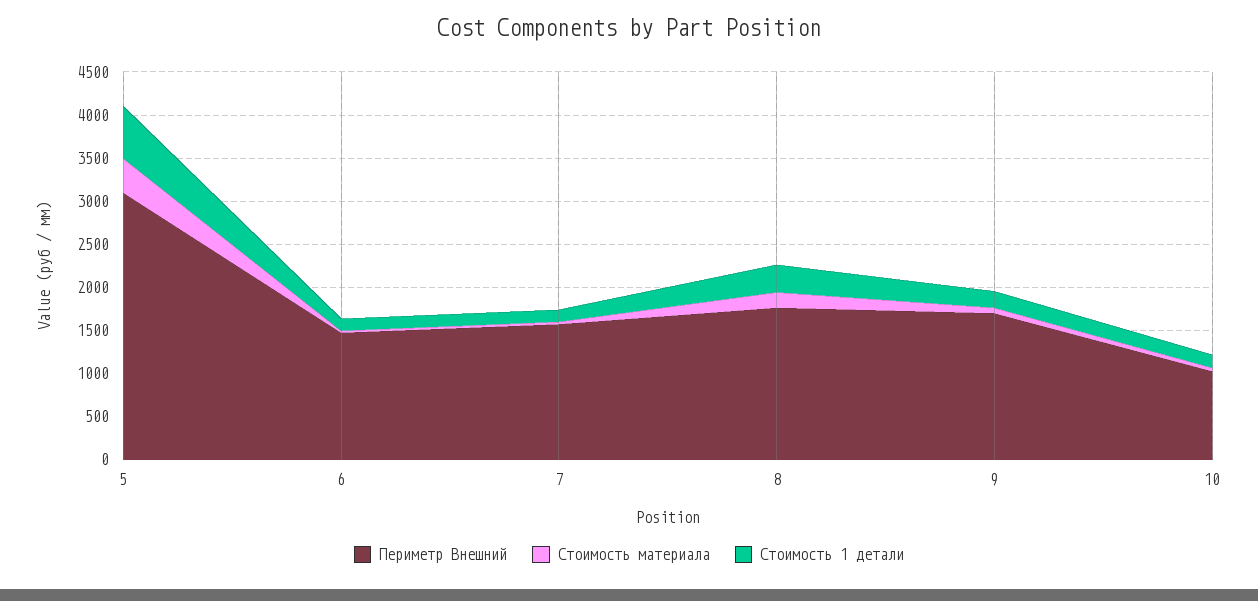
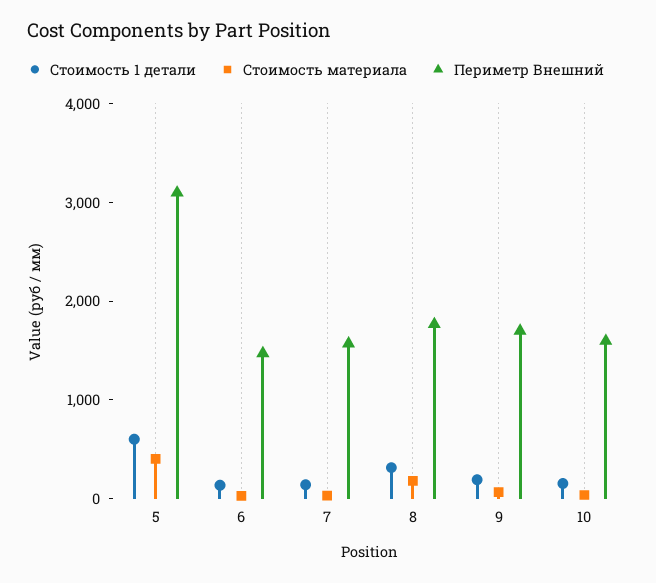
Периметр Внешний, 10: 1000 -> 1600

